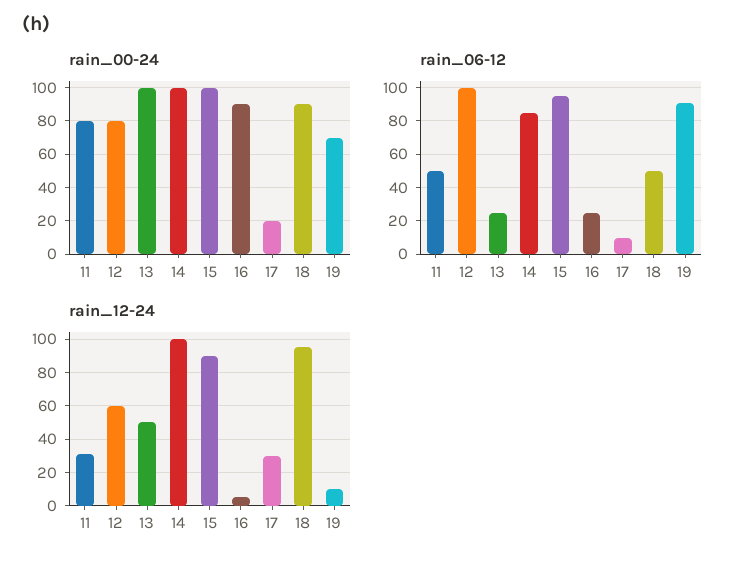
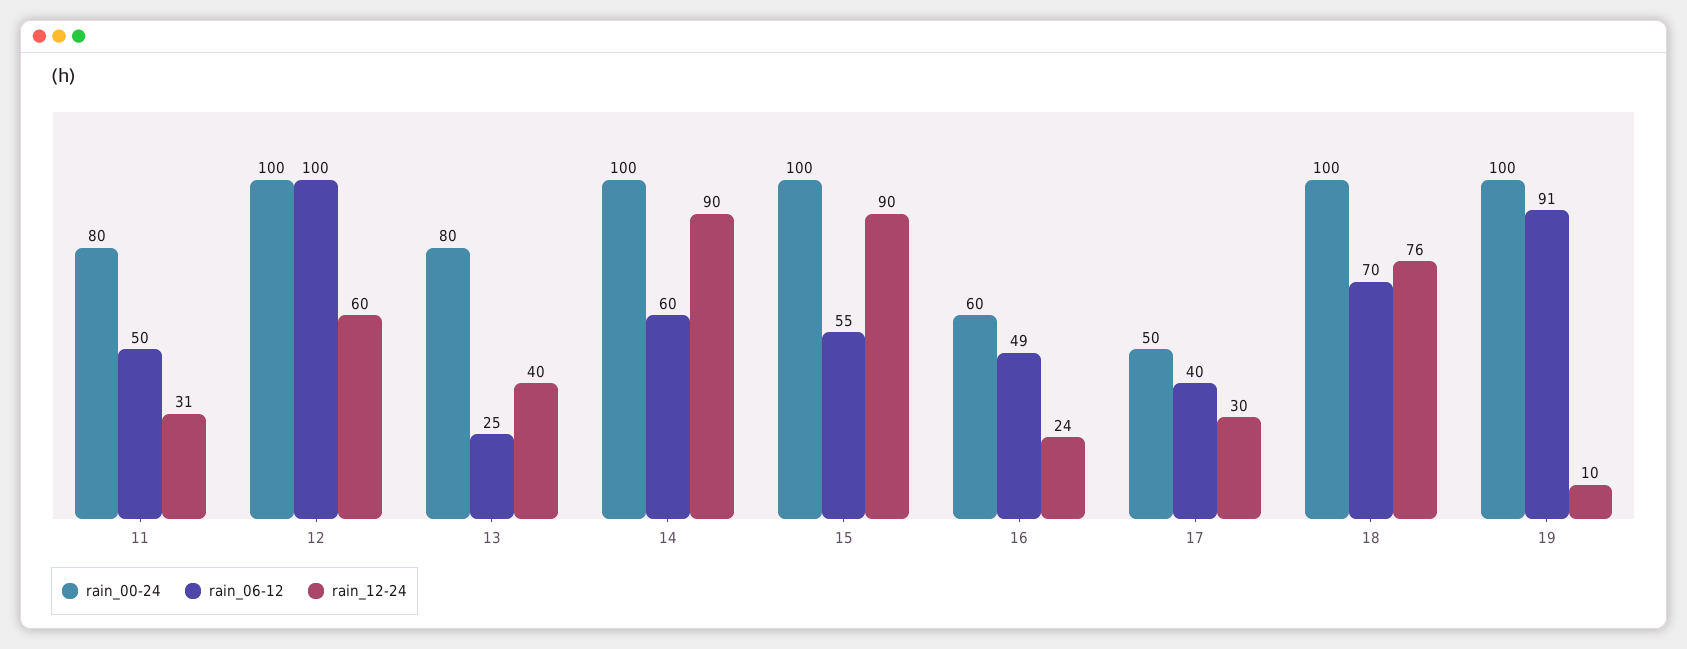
rain_00-24, 12: 80 -> 100
rain_00-24, 13: 100 -> 80
rain_00-24, 16: 90 -> 60
rain_00-24, 17: 20 -> 50
rain_00-24, 18: 90 -> 100
rain_00-24, 19: 70 -> 100
rain_06-12, 14: 85 -> 60
rain_06-12, 15: 95 -> 55
rain_06-12, 16: 25 -> 49
rain_06-12, 17: 10 -> 40
rain_06-12, 18: 50 -> 70
rain_12-24, 13: 50 -> 40
rain_12-24, 14: 100 -> 90
rain_12-24, 16: 5 -> 24
rain_12-24, 18: 95 -> 76

